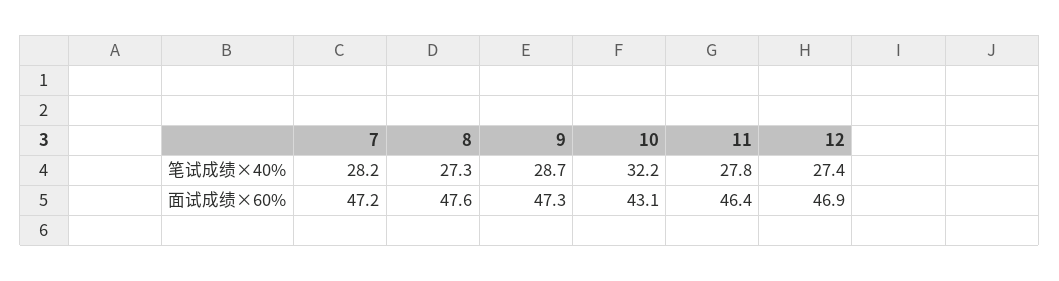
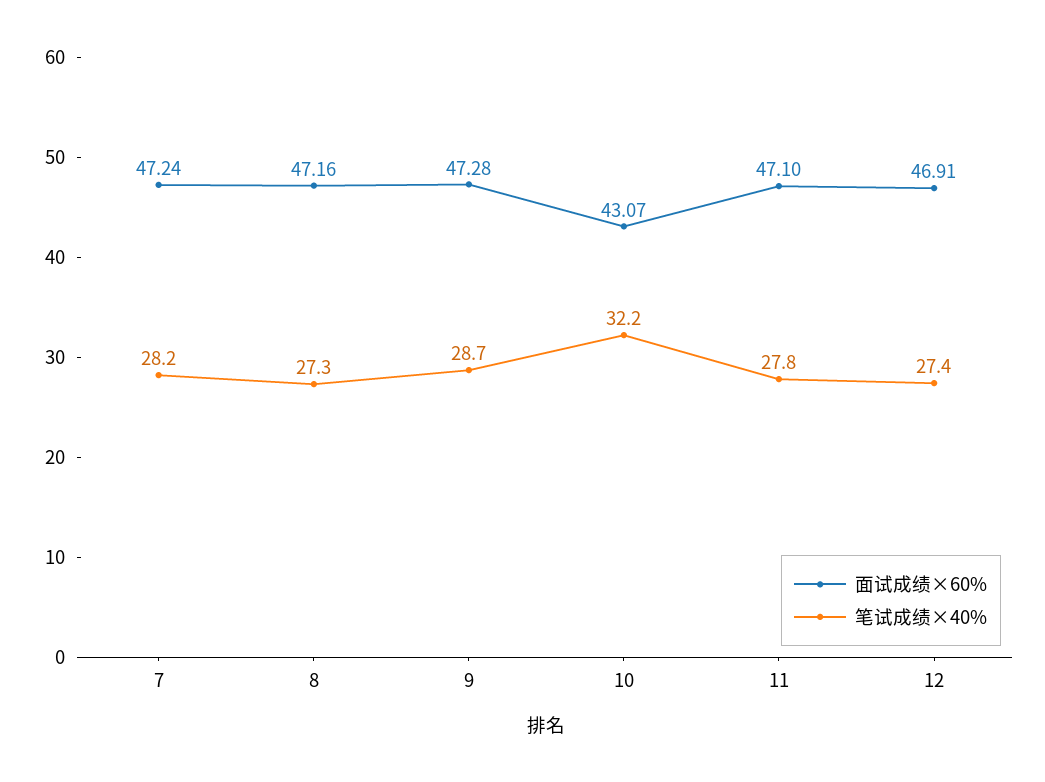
面试成绩×60%, 8: 47.6 -> 47.16
面试成绩×60%, 11: 46.4 -> 47.1

